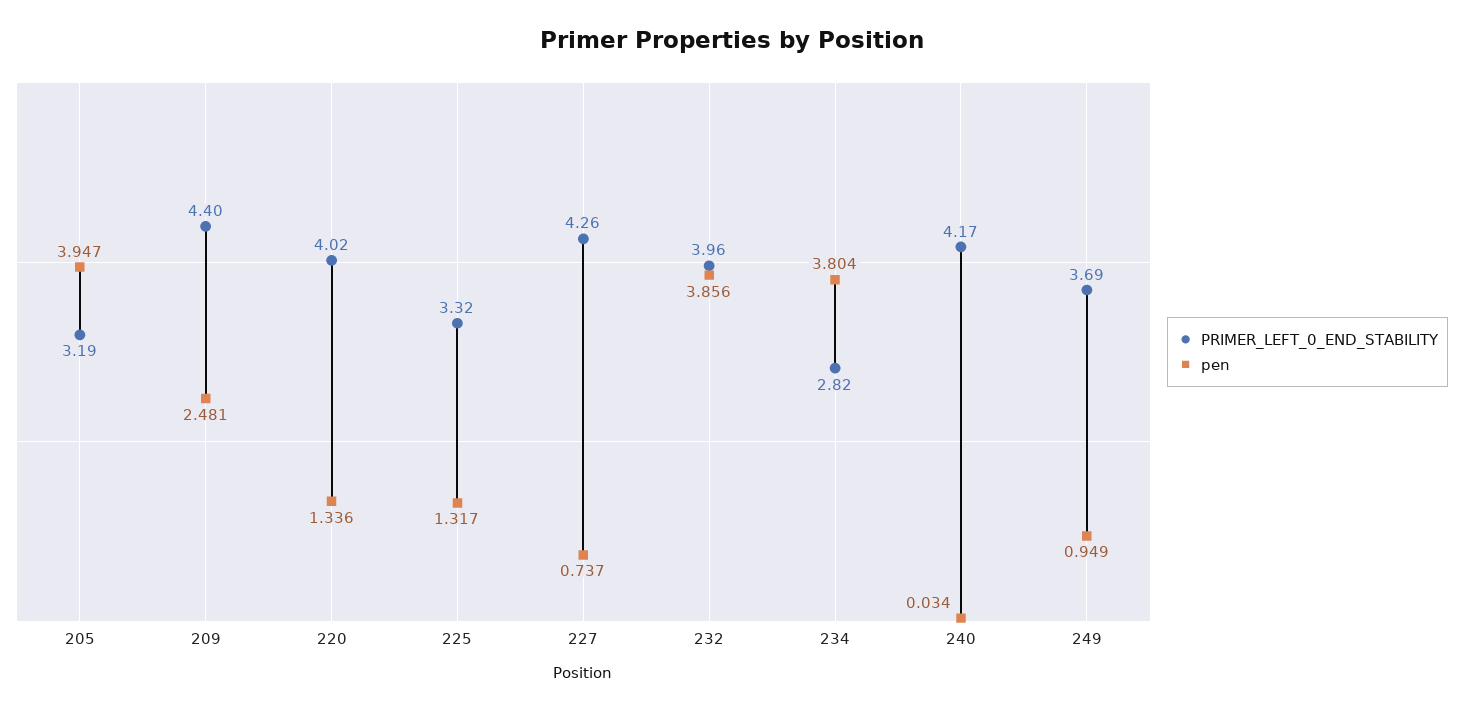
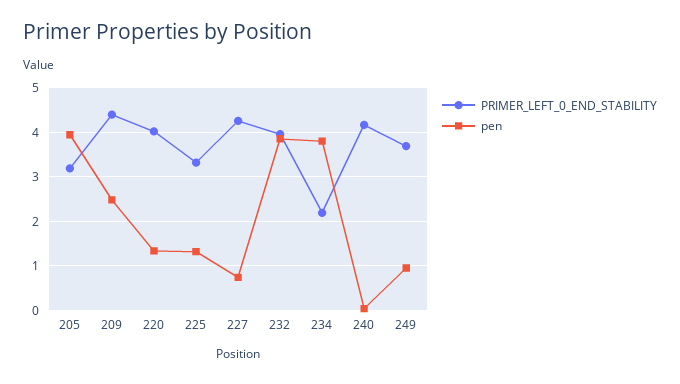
PRIMER_LEFT_0_END_STABILITY, 234: 2.82 -> 2.2

